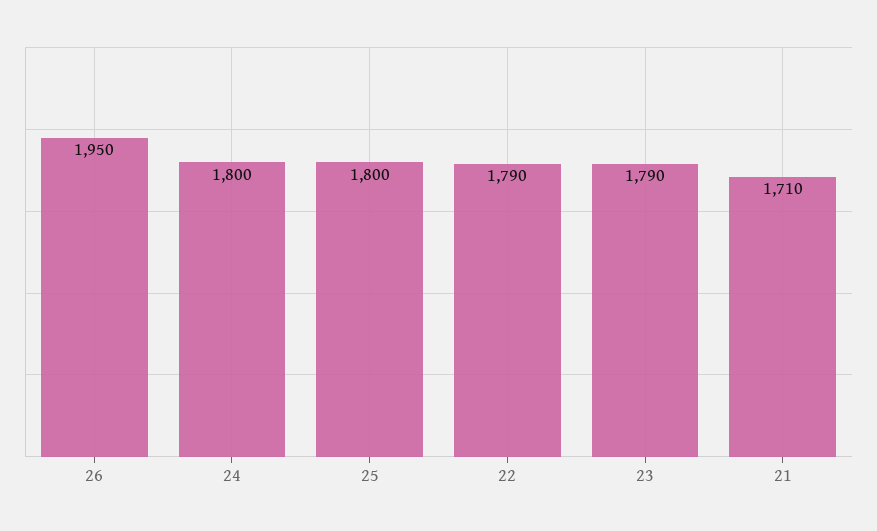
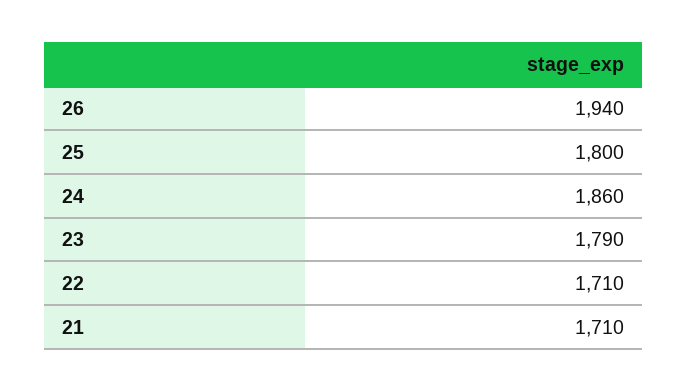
26: 1950 -> 1940
24: 1800 -> 1860
22: 1790 -> 1710

